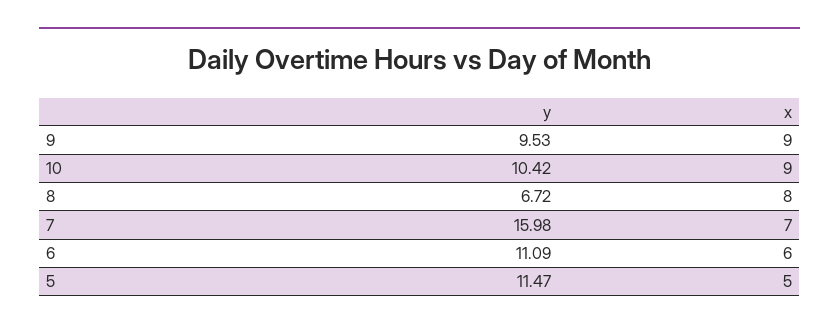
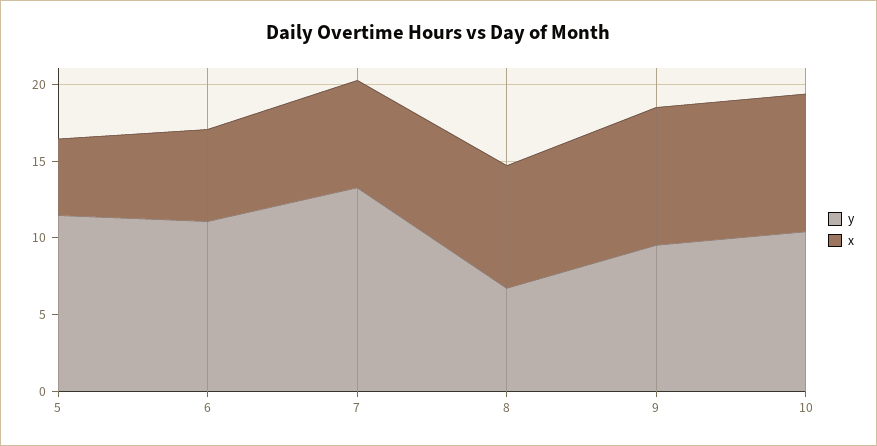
y, 7: 15.98 -> 13

